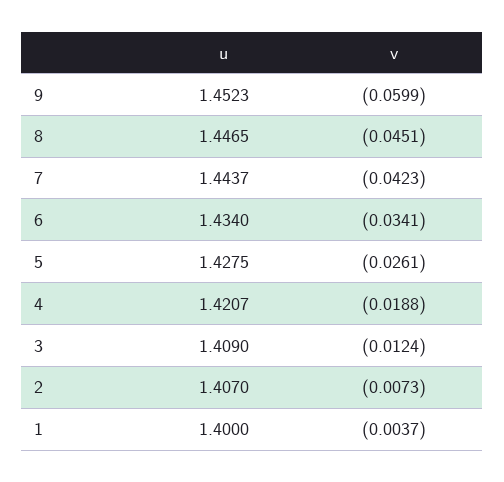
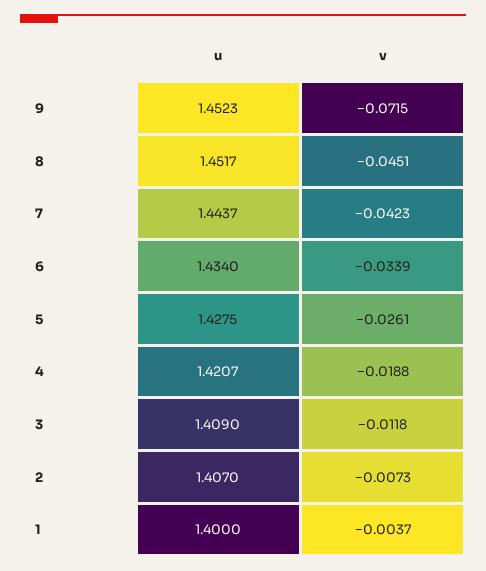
v, 9: -0.0599 -> -0.0715
u, 8: 1.4465 -> 1.4517
v, 6: -0.0341 -> -0.0339
v, 3: -0.0124 -> -0.0118

